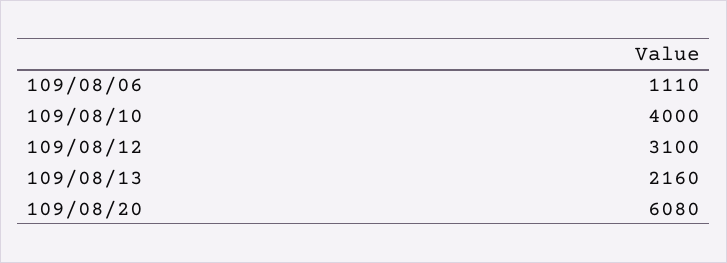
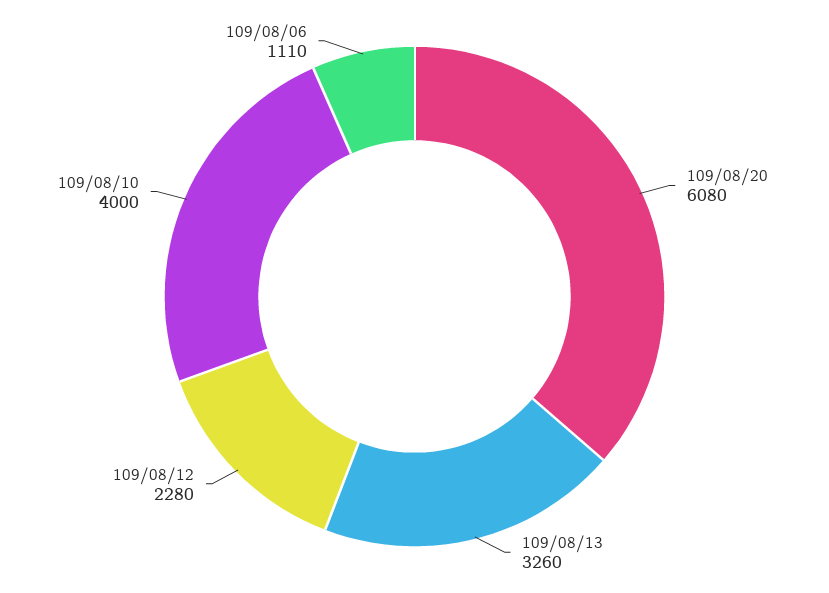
109/08/12: 3100 -> 2280
109/08/13: 2160 -> 3260

